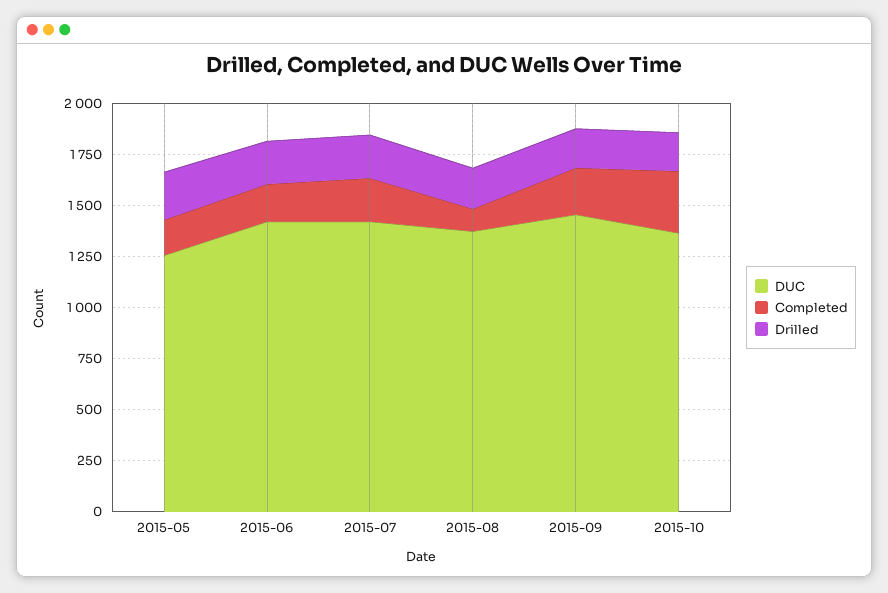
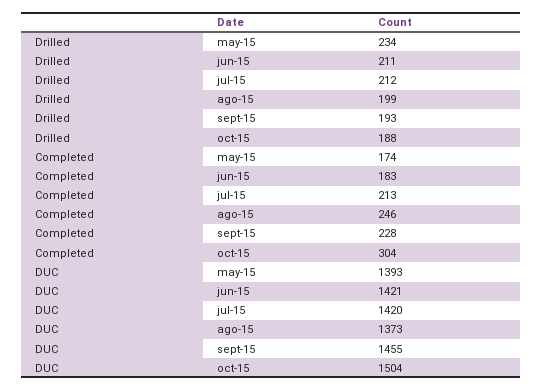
DUC, 2015-05: 1250 -> 1393
Completed, 2015-08: 100 -> 246
DUC, 2015-10: 1350 -> 1504

